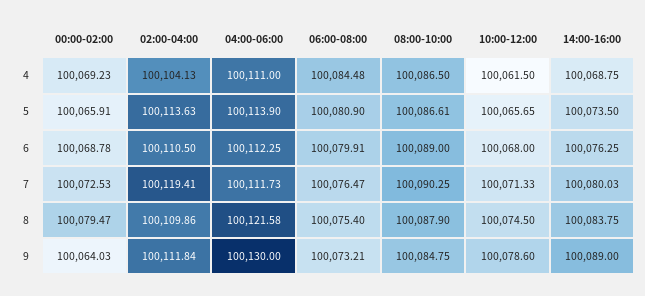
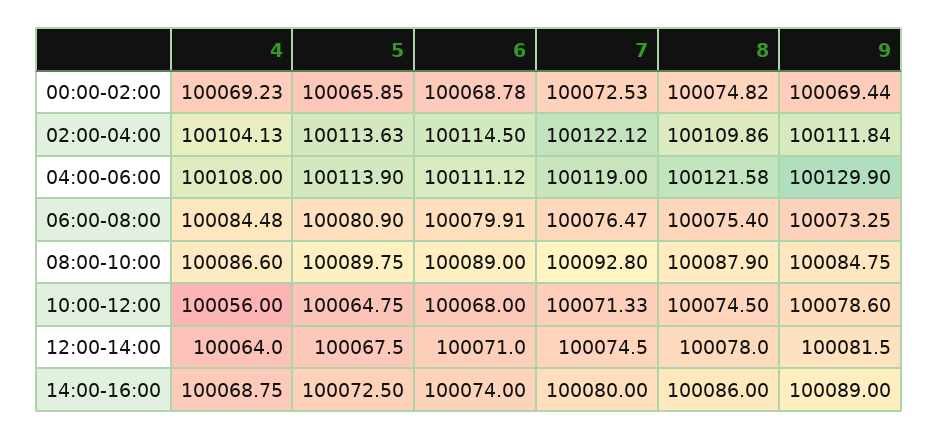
04:00-06:00, 4: 100111 -> 100108
08:00-10:00, 4: 100086.5 -> 100086.6
10:00-12:00, 4: 100061.5 -> 100056
00:00-02:00, 5: 100065.91 -> 100065.85
08:00-10:00, 5: 100086.61 -> 100089.75
10:00-12:00, 5: 100065.65 -> 100064.75
14:00-16:00, 5: 100073.5 -> 100072.5
02:00-04:00, 6: 100110.5 -> 100114.5
04:00-06:00, 6: 100112.25 -> 100111.12
14:00-16:00, 6: 100076.25 -> 100074
02:00-04:00, 7: 100119.41 -> 100122.12
04:00-06:00, 7: 100111.73 -> 100119
08:00-10:00, 7: 100090.25 -> 100092.8
14:00-16:00, 7: 100080.03 -> 100080
00:00-02:00, 8: 100079.47 -> 100074.82
14:00-16:00, 8: 100083.75 -> 100086
00:00-02:00, 9: 100064.03 -> 100069.44
04:00-06:00, 9: 100130 -> 100129.9
06:00-08:00, 9: 100073.21 -> 100073.25
12:00-14:00, 4: none -> 100064
12:00-14:00, 5: none -> 100067.5
12:00-14:00, 6: none -> 100071
12:00-14:00, 7: none -> 100074.5
12:00-14:00, 8: none -> 100078
12:00-14:00, 9: none -> 100081.5

